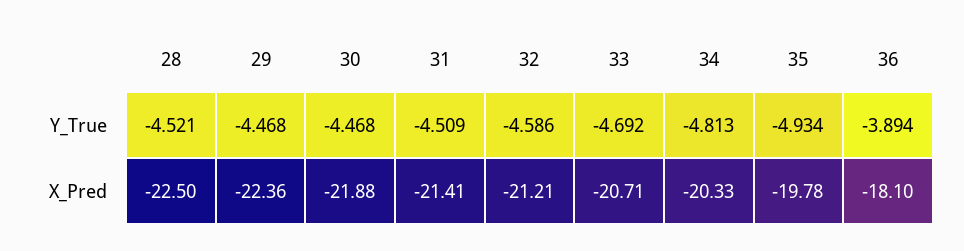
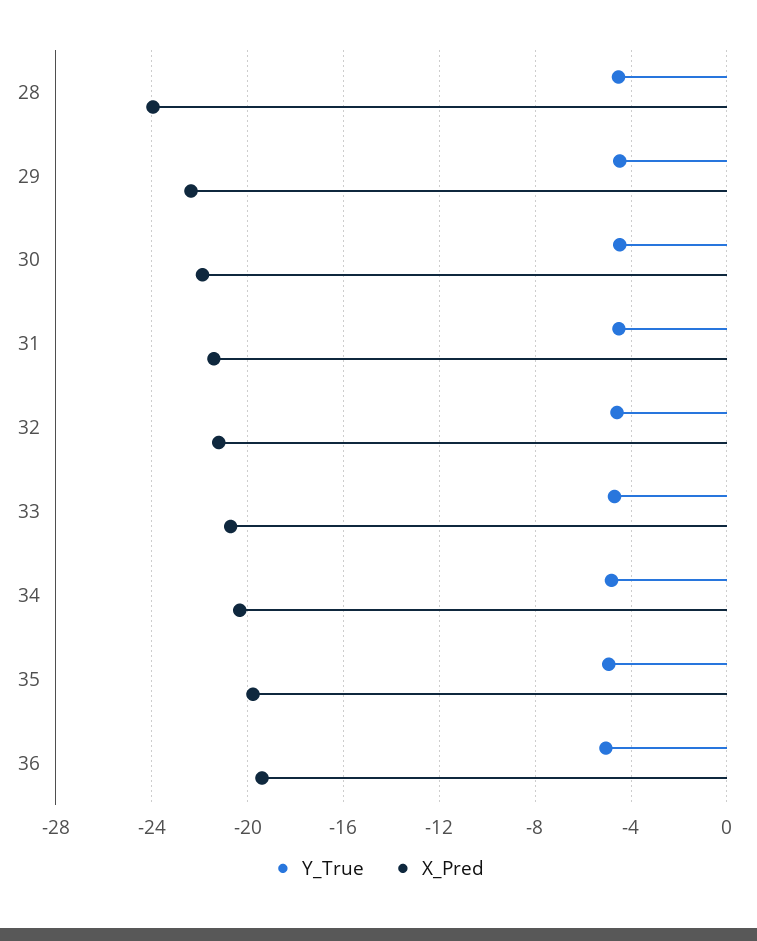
Y_True, 36: -3.894 -> -5
X_Pred, 28: -22.5 -> -24
X_Pred, 36: -18.1 -> -19.5

